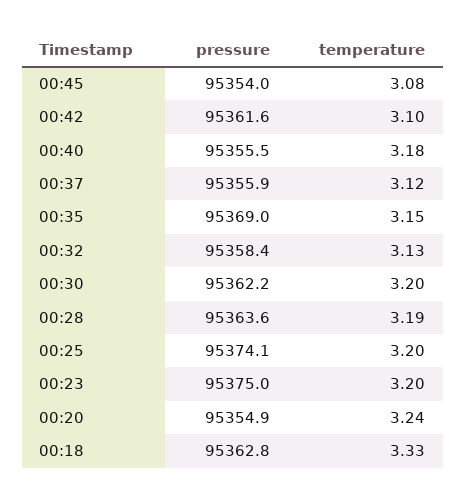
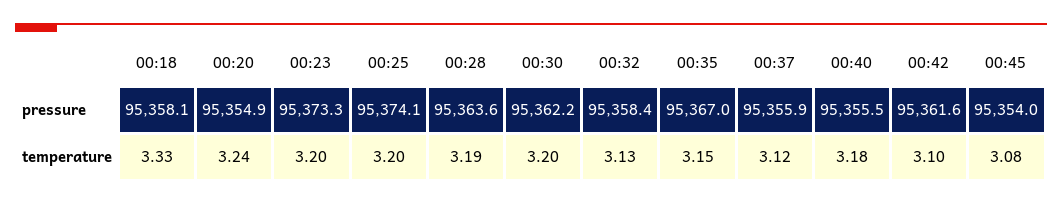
pressure, 00:35: 95369 -> 95367
pressure, 00:23: 95375 -> 95373.3
pressure, 00:18: 95362.8 -> 95358.1

